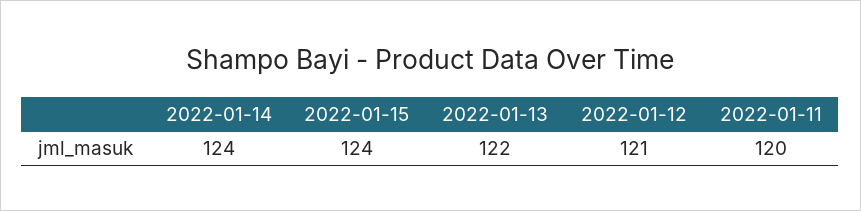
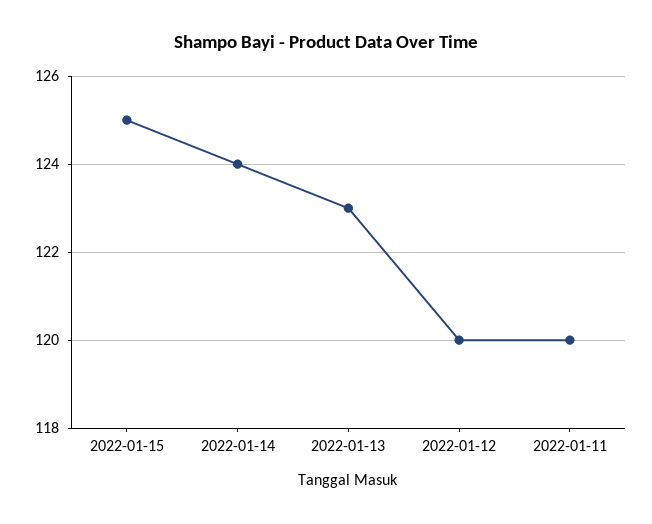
2022-01-15: 124 -> 125
2022-01-13: 122 -> 123
2022-01-12: 121 -> 120

